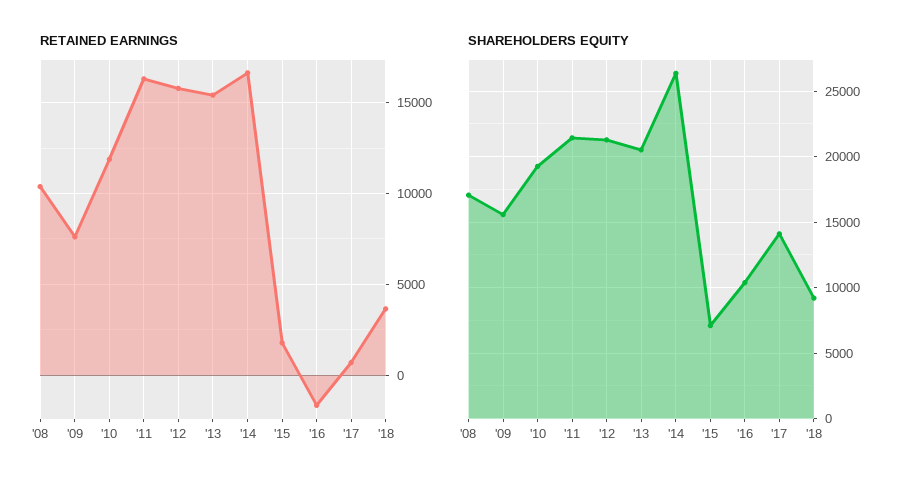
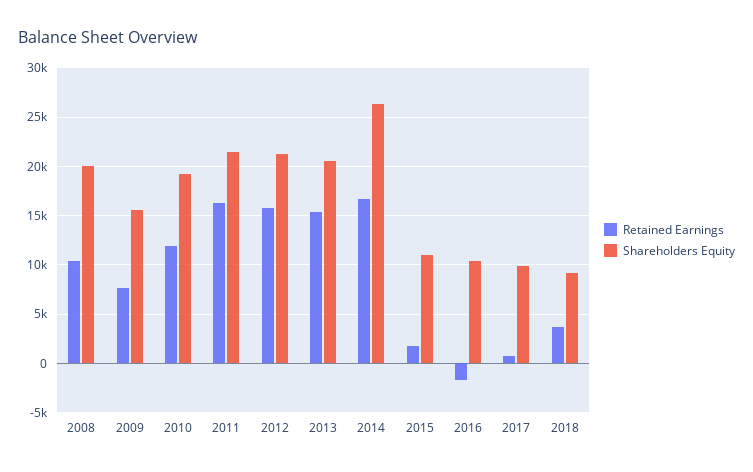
SHAREHOLDERS EQUITY, '08: 17000 -> 20000
SHAREHOLDERS EQUITY, '15: 7000 -> 11000
SHAREHOLDERS EQUITY, '17: 14000 -> 10000

